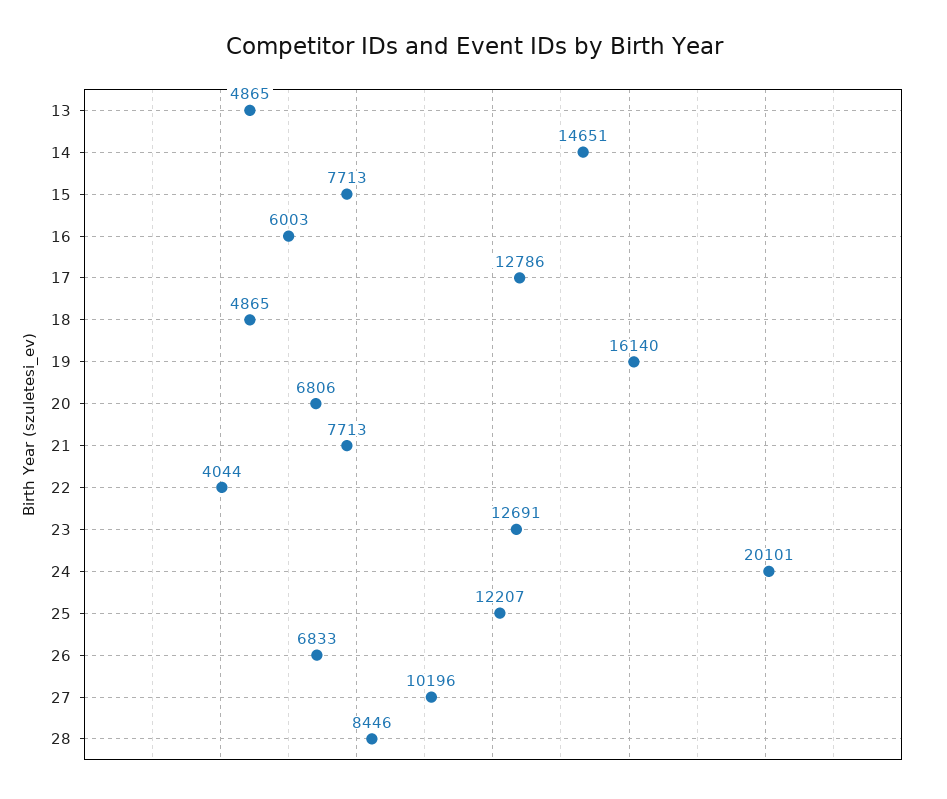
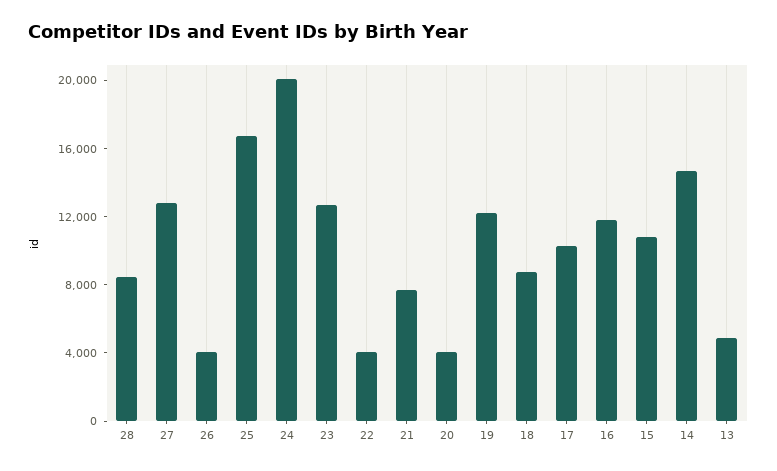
15: 7713 -> 11000
16: 6003 -> 12000
17: 12786 -> 10000
18: 4865 -> 9000
19: 16140 -> 12000
20: 6806 -> 4000
25: 12207 -> 17000
26: 6833 -> 4000
27: 10196 -> 13000

